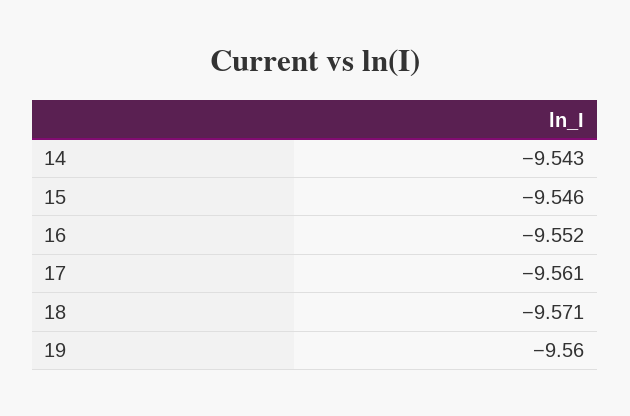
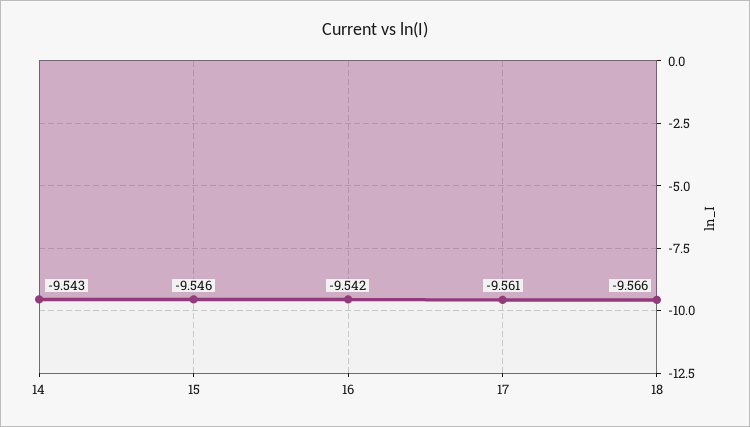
16: -9.552 -> -9.542
18: -9.571 -> -9.566
19: -9.56 -> none

